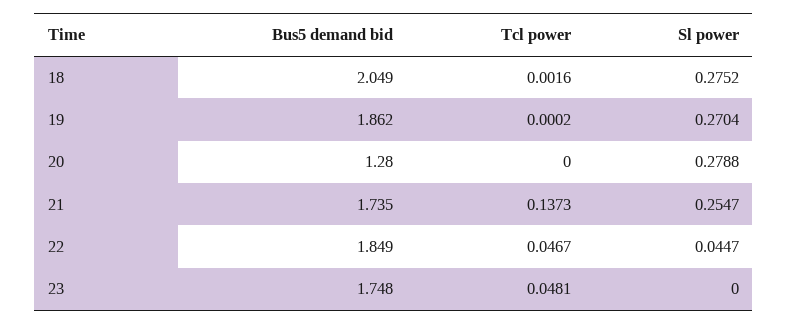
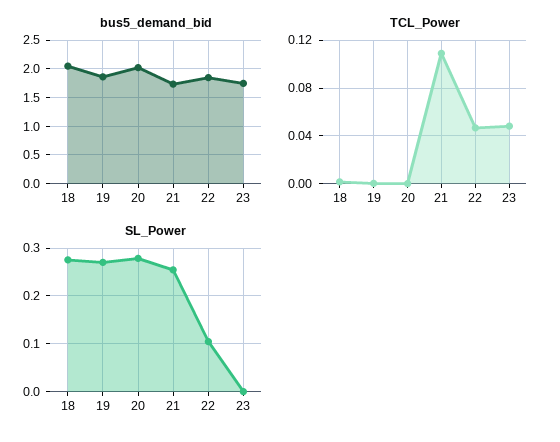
Bus5 demand bid, 20: 1.28 -> 2
Tcl power, 21: 0.1373 -> 0.11
Sl power, 22: 0.0447 -> 0.1

